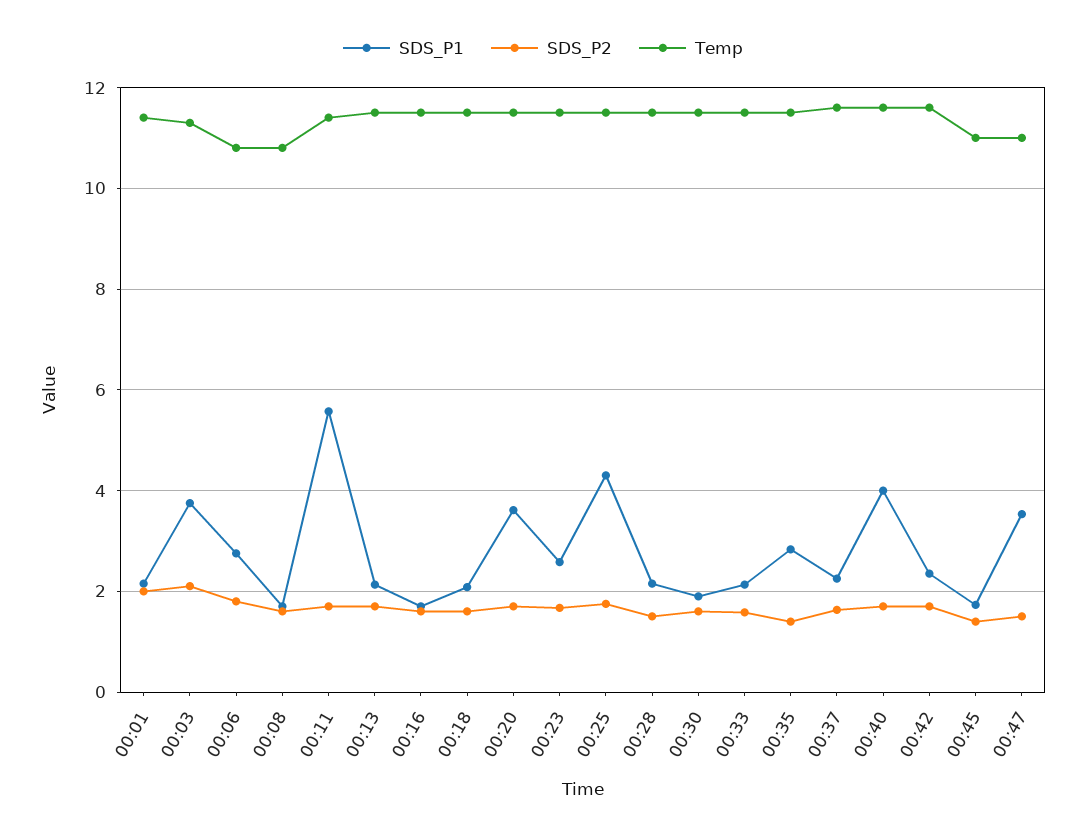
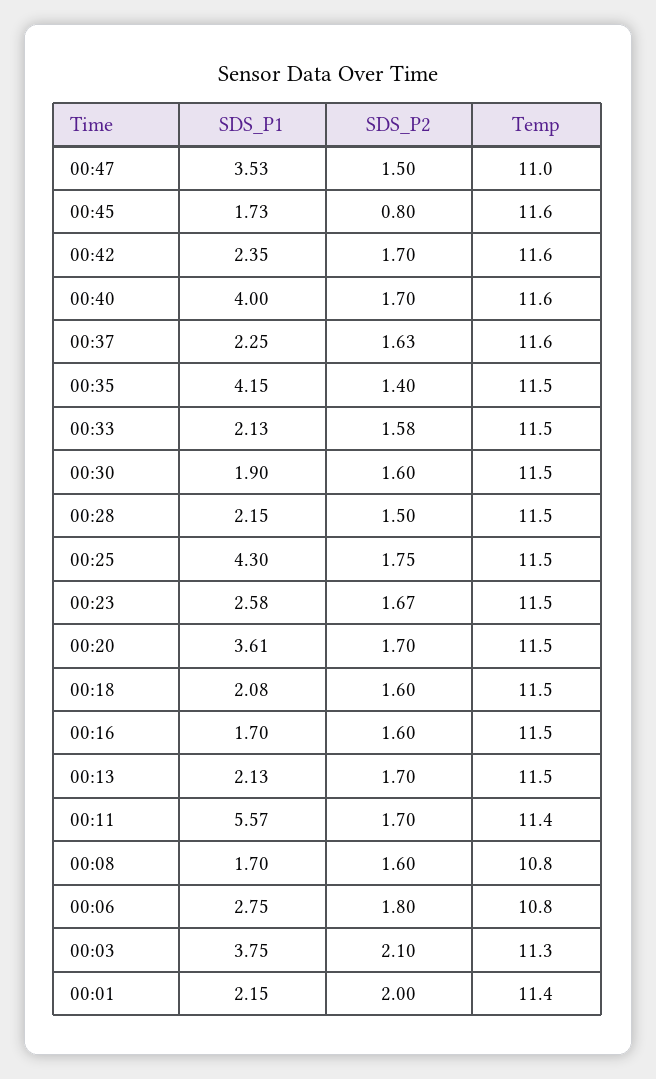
SDS_P1, 00:35: 2.8 -> 4.15
SDS_P2, 00:45: 1.4 -> 0.8
Temp, 00:45: 11 -> 11.6

